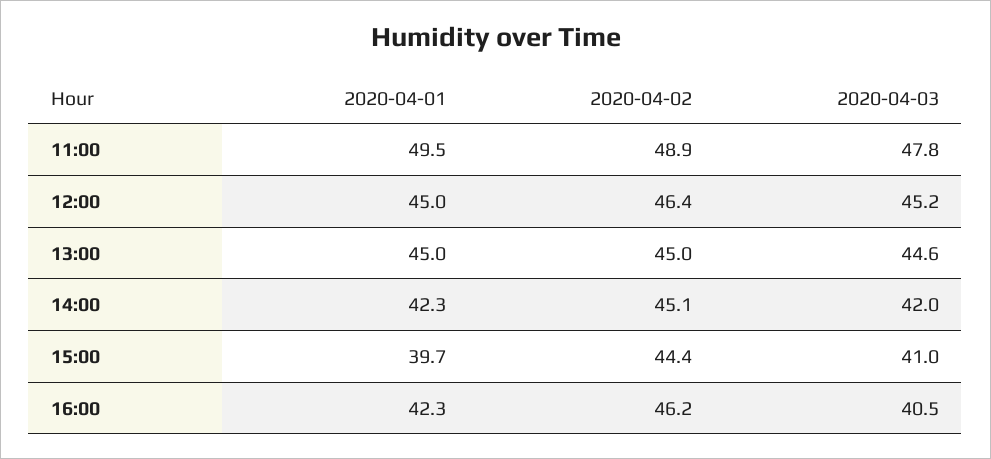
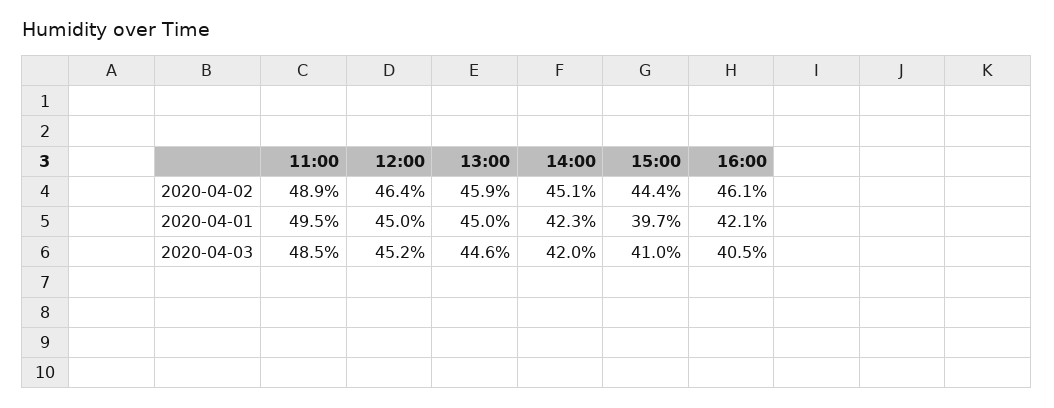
2020-04-03, 11:00: 47.8 -> 48.5
2020-04-02, 13:00: 45 -> 45.9
2020-04-01, 16:00: 42.3 -> 42.1
2020-04-02, 16:00: 46.2 -> 46.1

